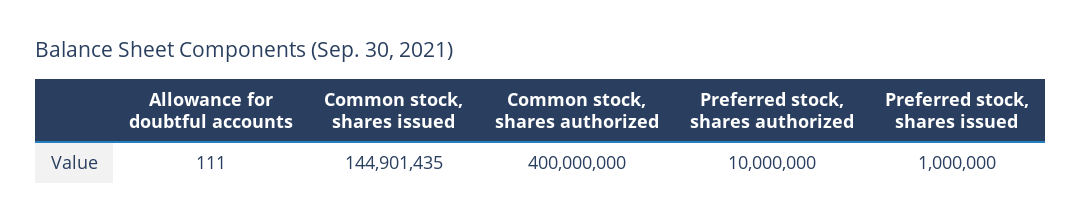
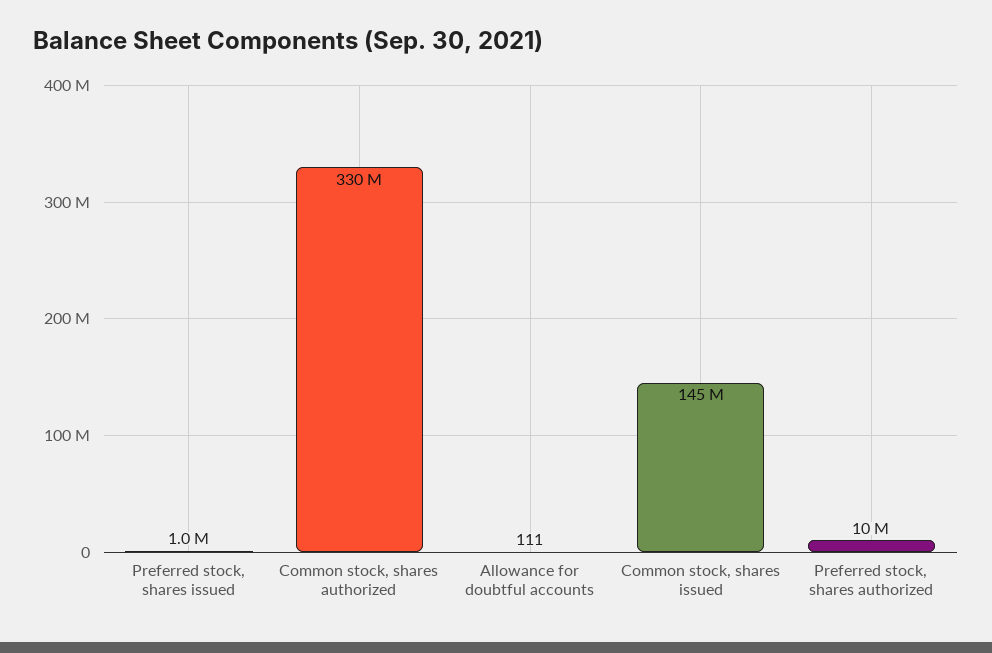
Common stock, shares authorized: 400000000 -> 330000000

